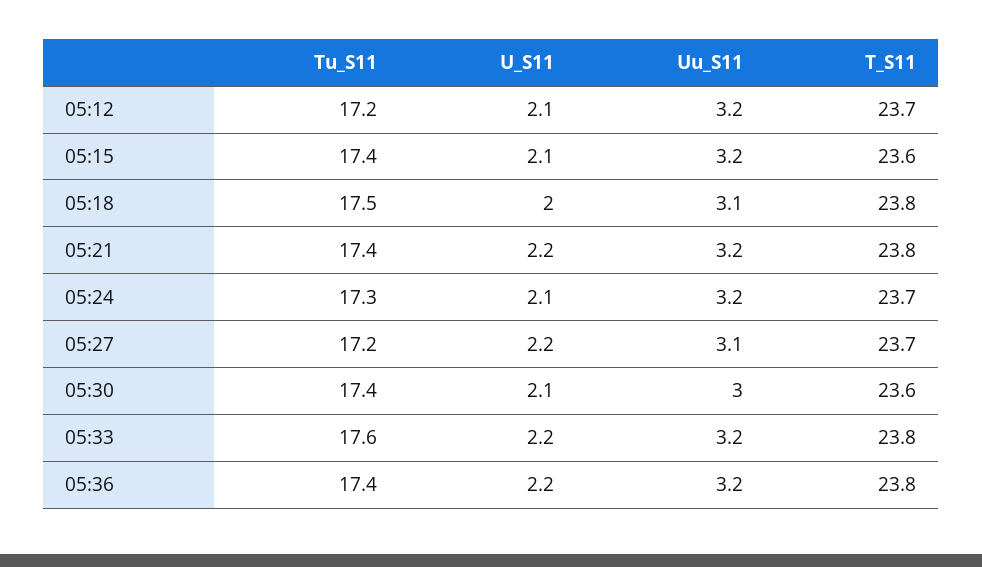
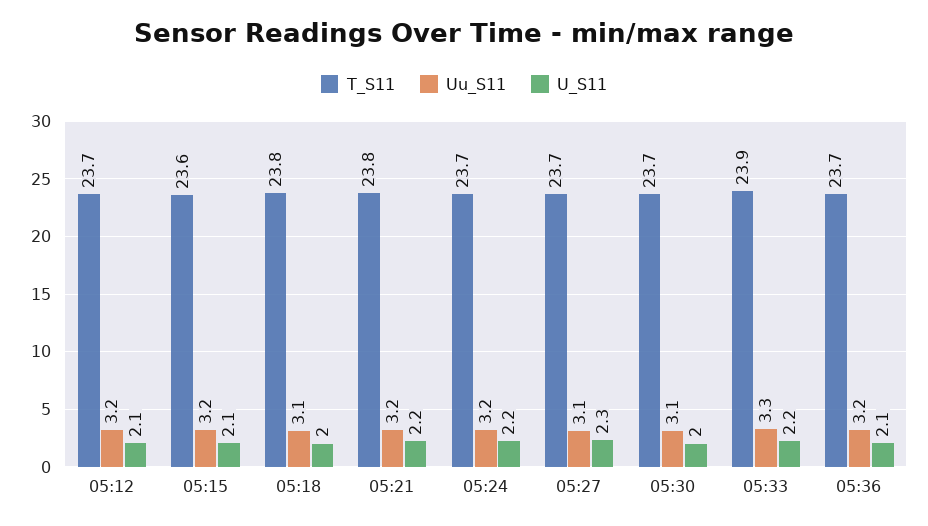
Tu_S11, 05:12: 17.2 -> none
Tu_S11, 05:15: 17.4 -> none
Tu_S11, 05:18: 17.5 -> none
Tu_S11, 05:21: 17.4 -> none
Tu_S11, 05:24: 17.3 -> none
U_S11, 05:24: 2.1 -> 2.2
Tu_S11, 05:27: 17.2 -> none
U_S11, 05:27: 2.2 -> 2.3
Tu_S11, 05:30: 17.4 -> none
U_S11, 05:30: 2.1 -> 2
Uu_S11, 05:30: 3 -> 3.1
T_S11, 05:30: 23.6 -> 23.7
Tu_S11, 05:33: 17.6 -> none
Uu_S11, 05:33: 3.2 -> 3.3
T_S11, 05:33: 23.8 -> 23.9
Tu_S11, 05:36: 17.4 -> none
U_S11, 05:36: 2.2 -> 2.1
T_S11, 05:36: 23.8 -> 23.7

